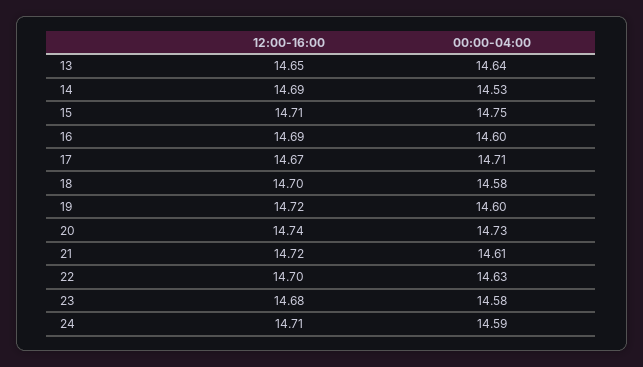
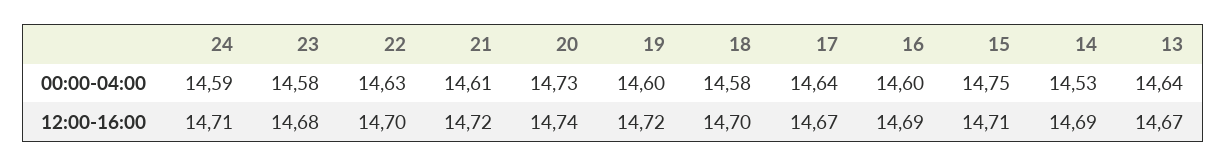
12:00-16:00, 13: 14.65 -> 14.67
00:00-04:00, 17: 14.71 -> 14.64

